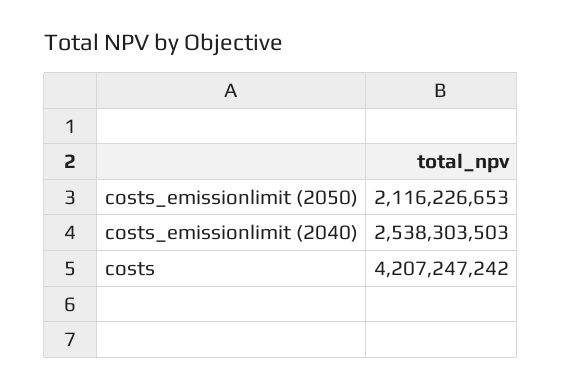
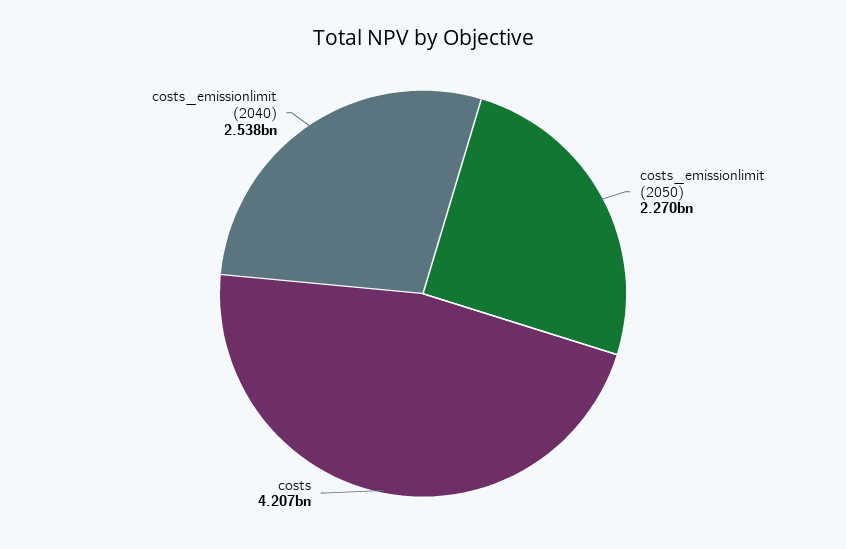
costs_emissionlimit (2050): 2116226653 -> 2270000000

